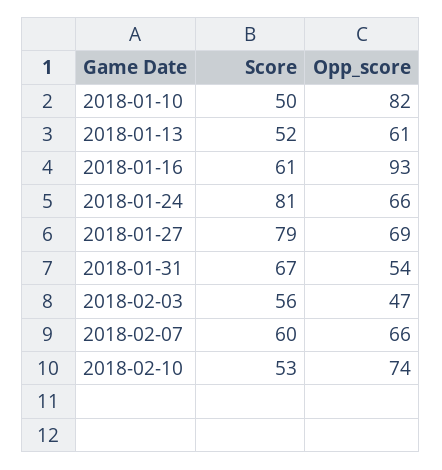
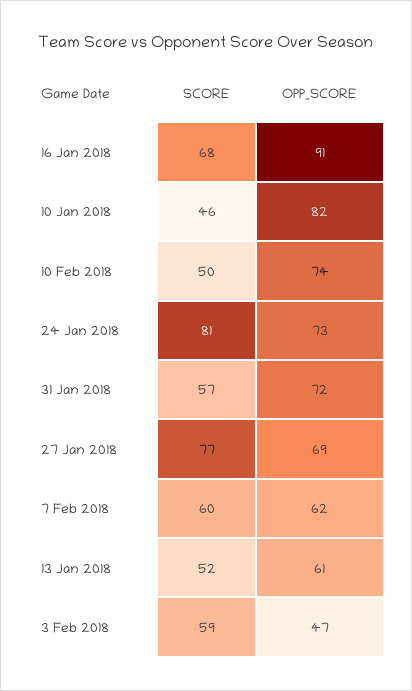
Score, 2018-01-10: 50 -> 46
Score, 2018-01-16: 61 -> 68
Opp_score, 2018-01-16: 93 -> 91
Opp_score, 2018-01-24: 66 -> 73
Score, 2018-01-27: 79 -> 77
Score, 2018-01-31: 67 -> 57
Opp_score, 2018-01-31: 54 -> 72
Score, 2018-02-03: 56 -> 59
Opp_score, 2018-02-07: 66 -> 62
Score, 2018-02-10: 53 -> 50

